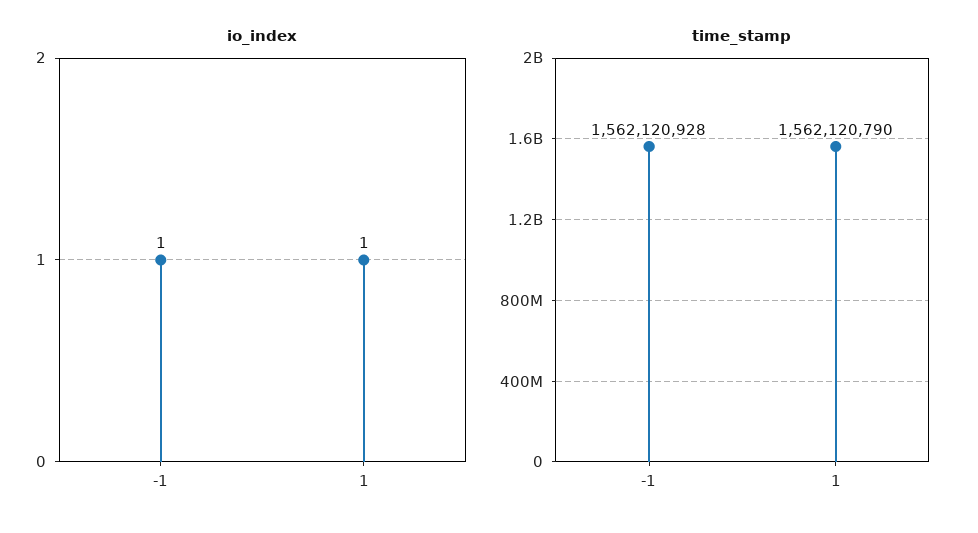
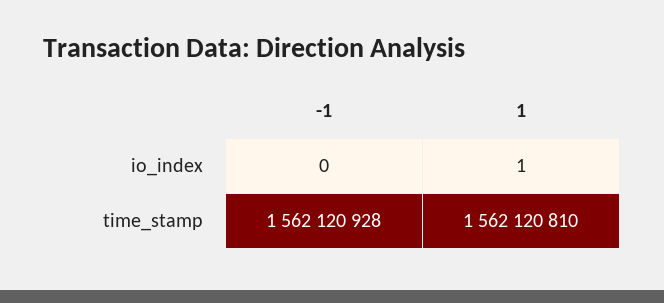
io_index, -1: 1 -> 0
time_stamp, 1: 1562120790 -> 1562120810

